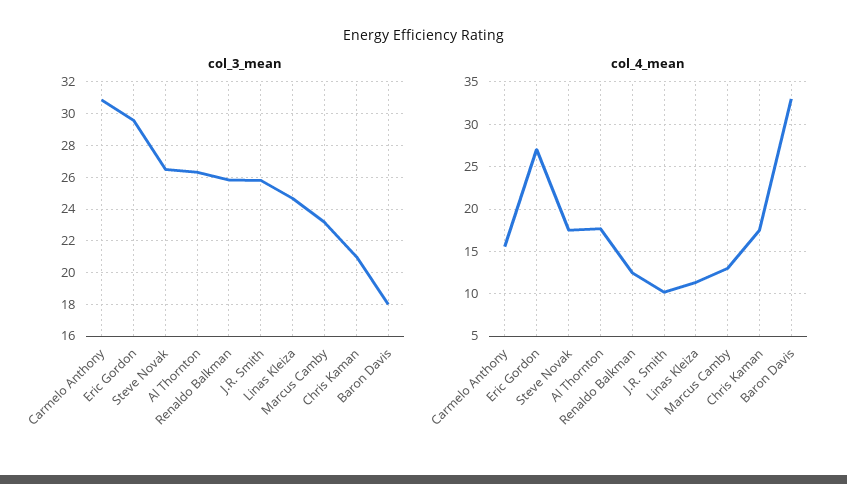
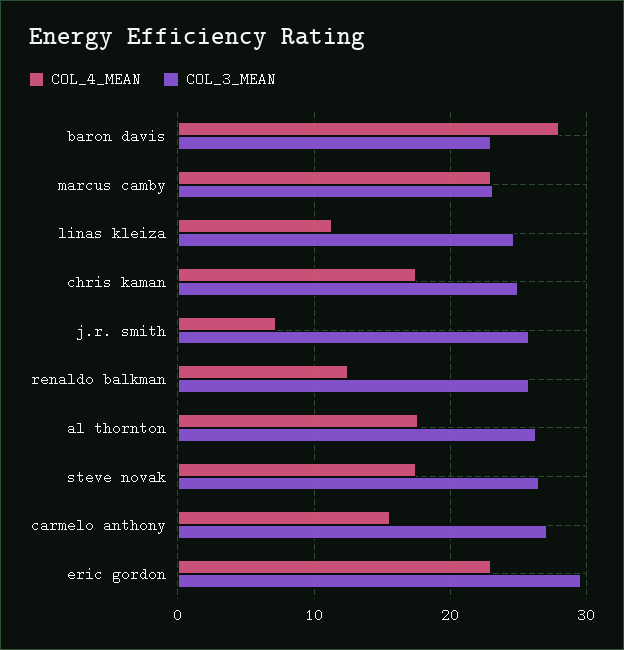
col_3_mean, Carmelo Anthony: 31 -> 27
col_3_mean, Chris Kaman: 21 -> 25
col_3_mean, Baron Davis: 18 -> 23
col_4_mean, Eric Gordon: 27 -> 23
col_4_mean, J.R. Smith: 10 -> 7
col_4_mean, Marcus Camby: 13 -> 23
col_4_mean, Baron Davis: 33 -> 28

